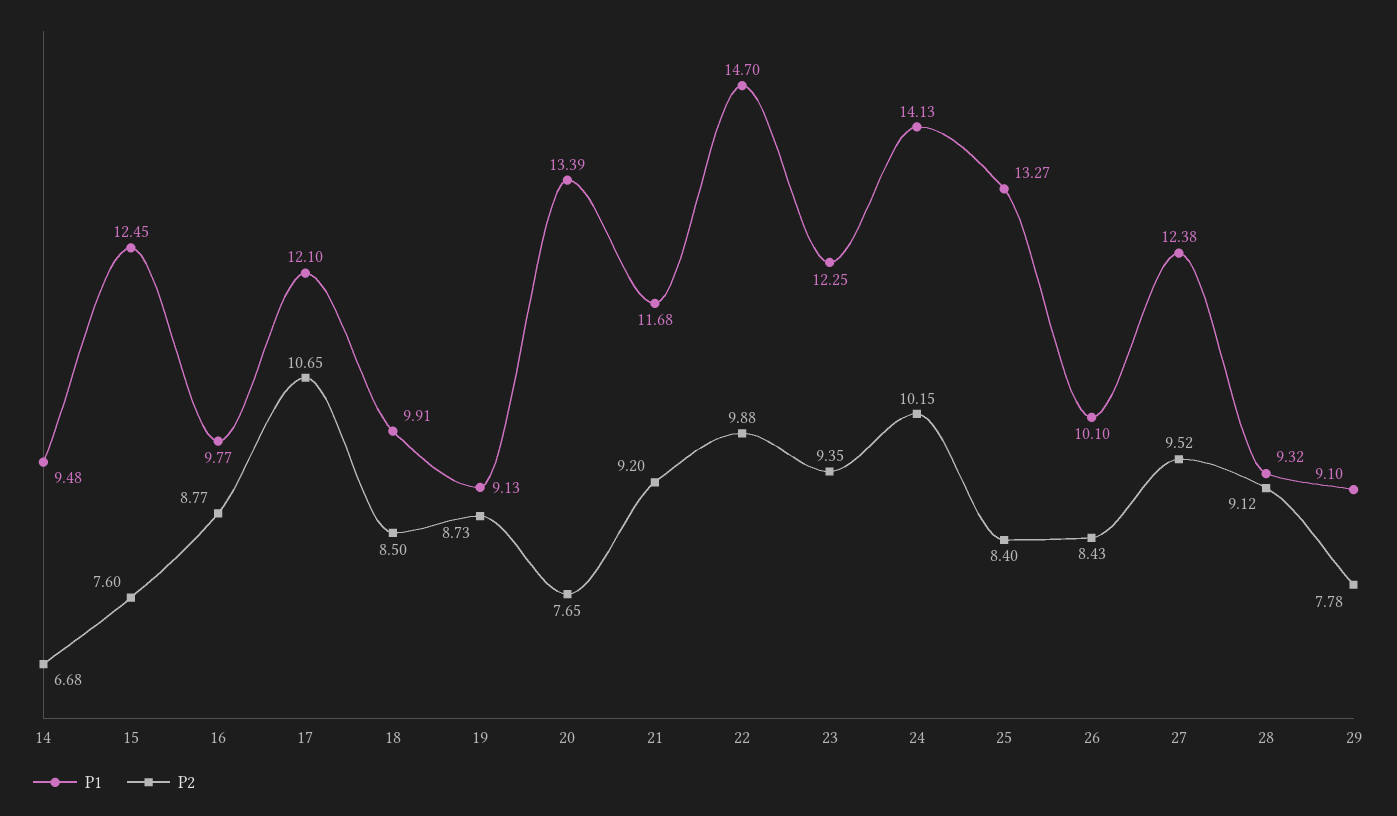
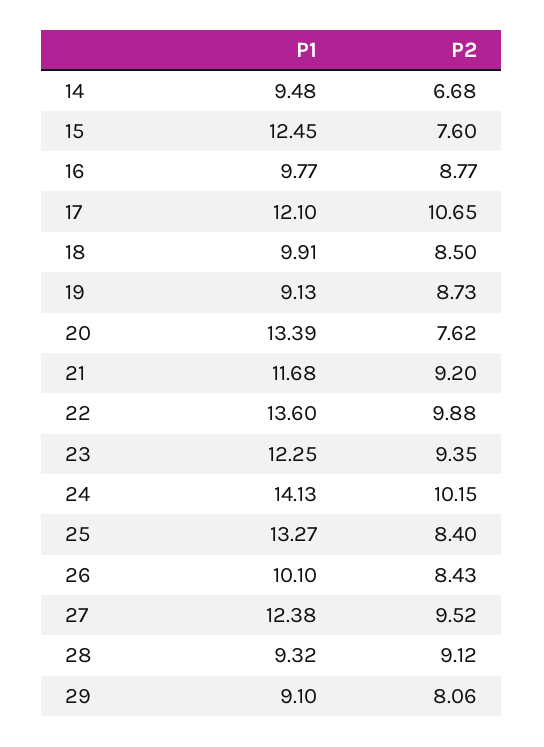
P2, 20: 7.65 -> 7.62
P1, 22: 14.7 -> 13.6
P2, 29: 7.78 -> 8.06

